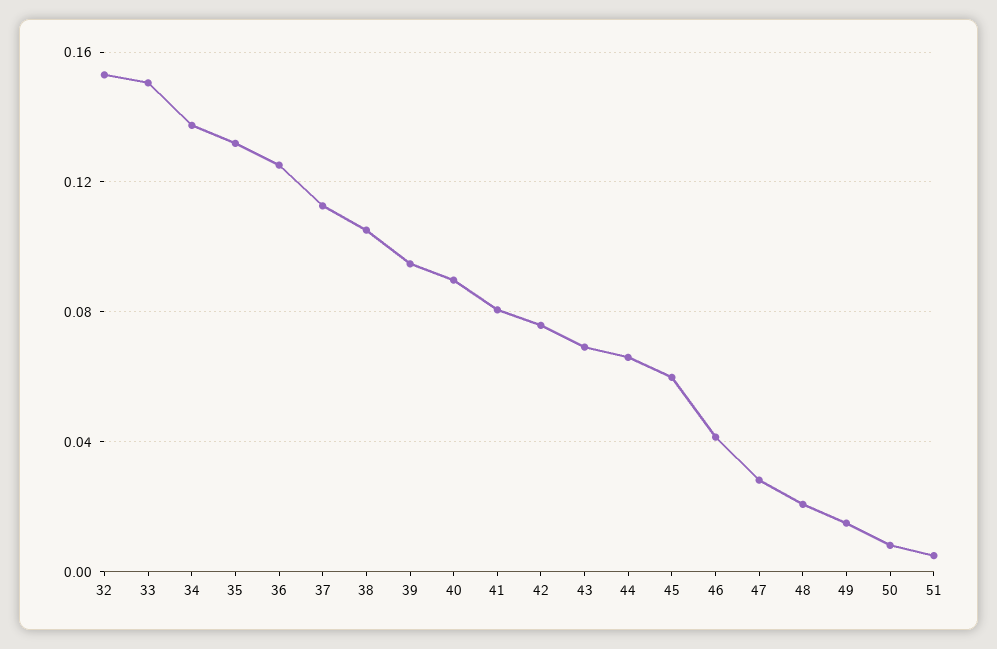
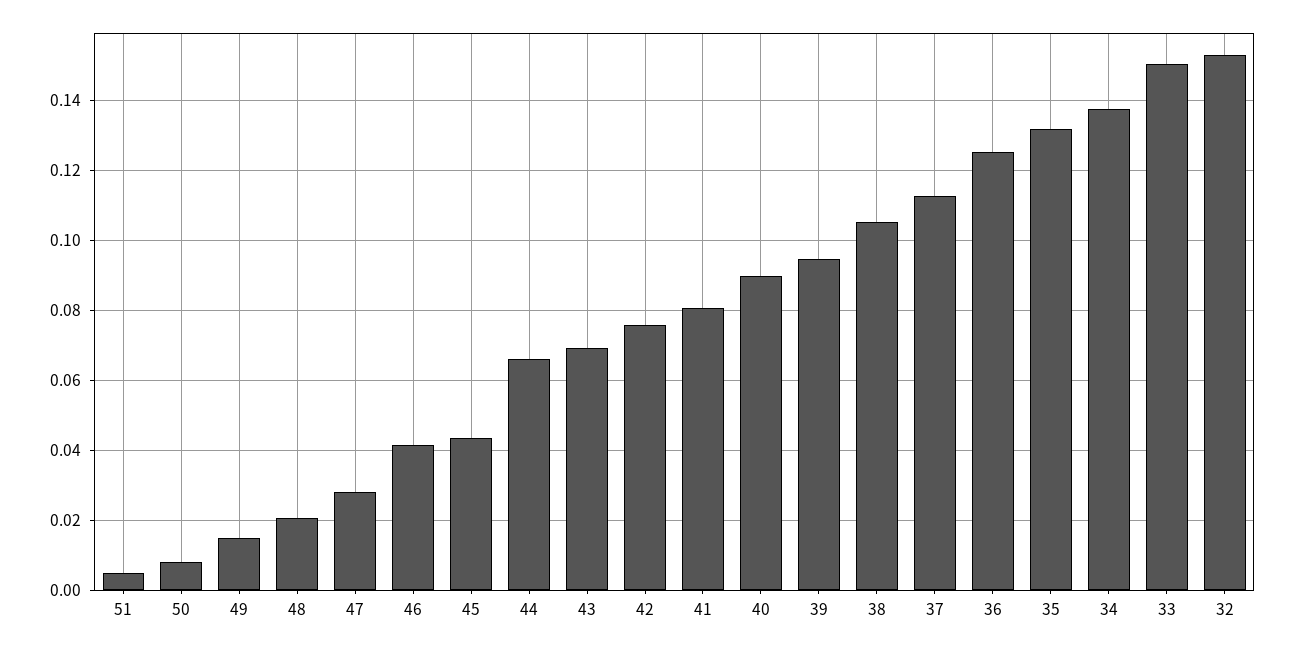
45: 0.06 -> 0.044

